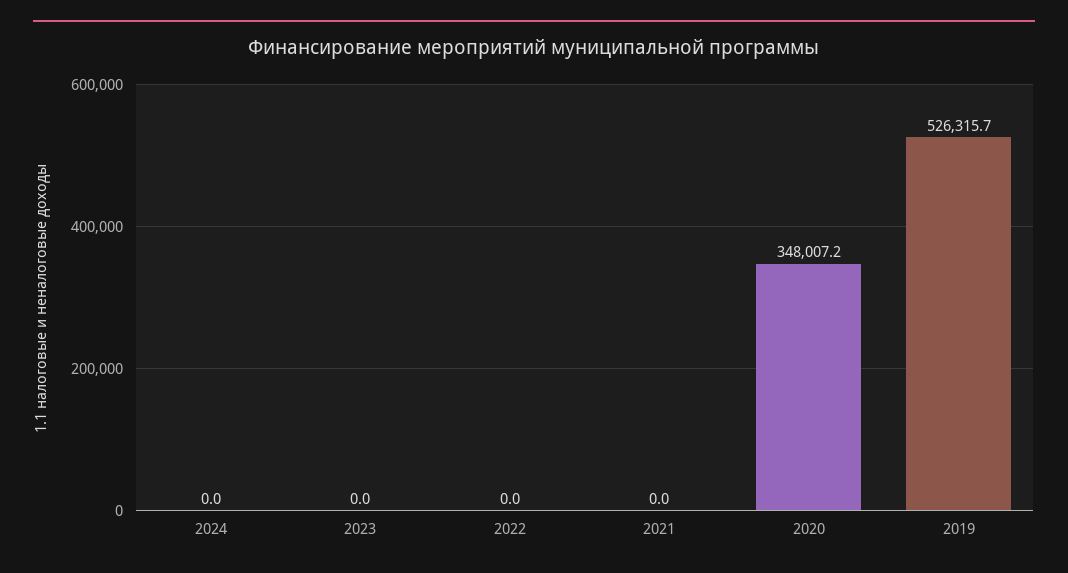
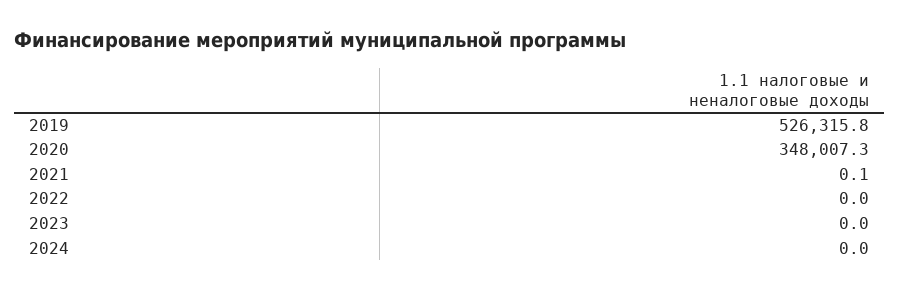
2021: 0 -> 0.1
2020: 348007.2 -> 348007.3
2019: 526315.7 -> 526315.8

